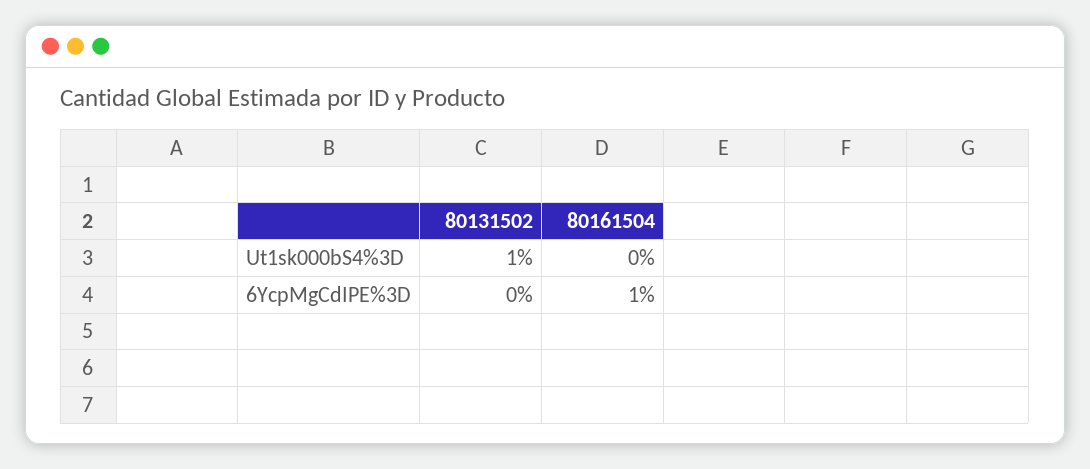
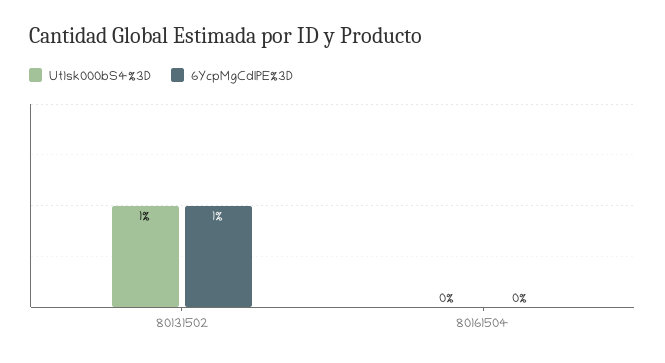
6YcpMgCdIPE%3D, 80131502: 0 -> 1
6YcpMgCdIPE%3D, 80161504: 1 -> 0

